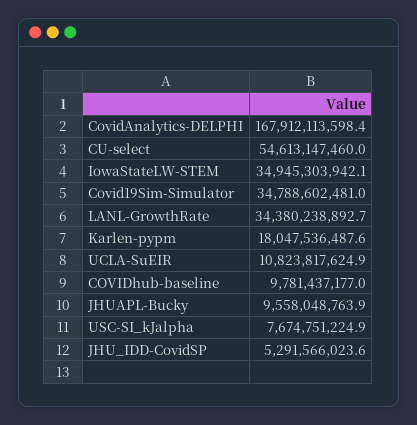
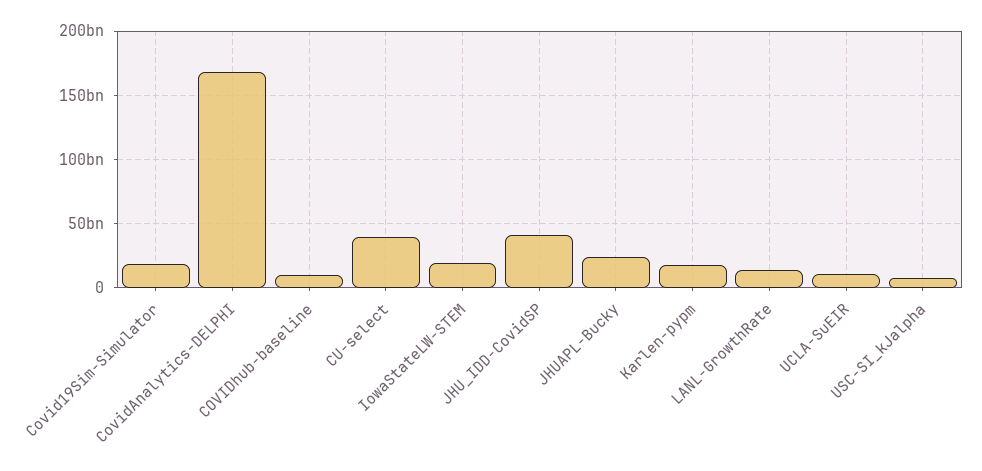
CU-select: 54613147460 -> 40000000000
IowaStateLW-STEM: 34945303942.1 -> 20000000000
Covid19Sim-Simulator: 34788602481 -> 20000000000
LANL-GrowthRate: 34380238892.7 -> 15000000000
JHUAPL-Bucky: 9558048763.9 -> 25000000000
JHU_IDD-CovidSP: 5291566023.6 -> 40000000000

